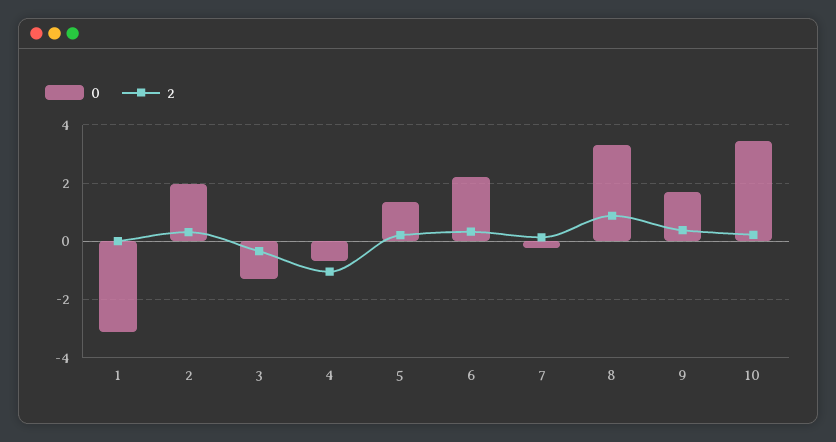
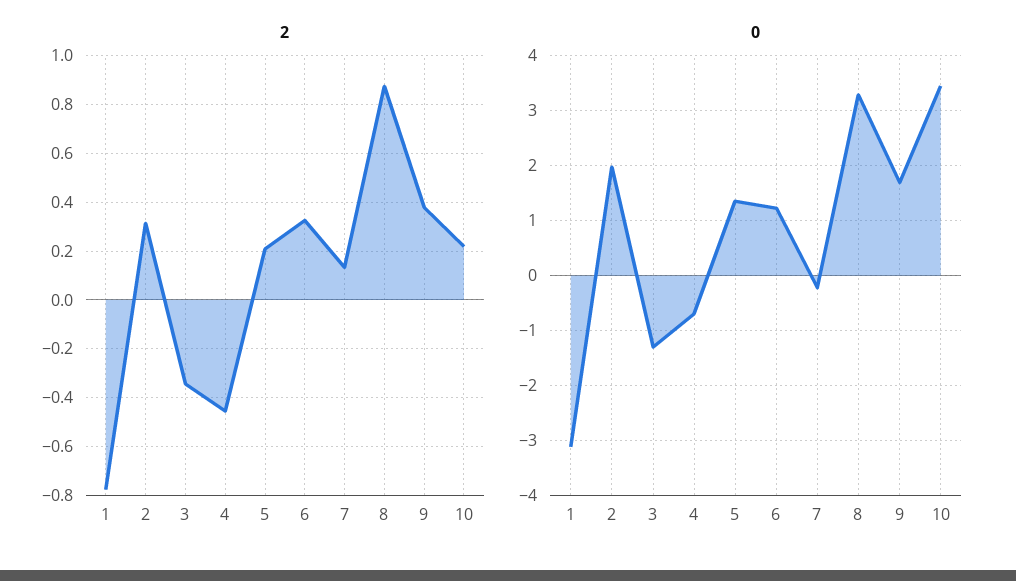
2, 1: 0 -> -0.775
2, 4: -1 -> -0.45
0, 6: 2.25 -> 1.2

